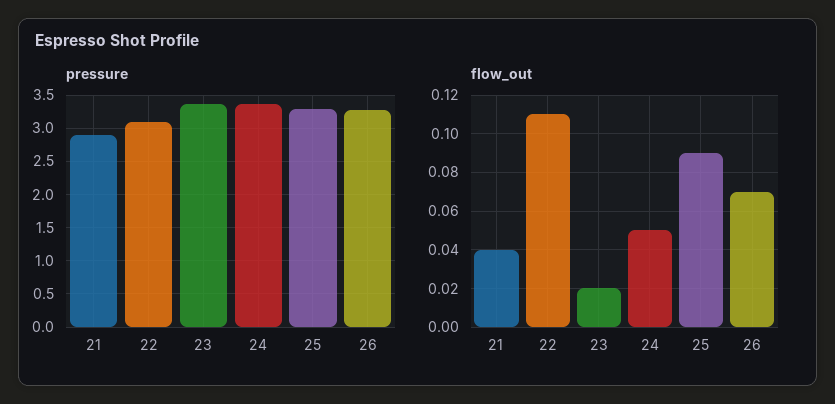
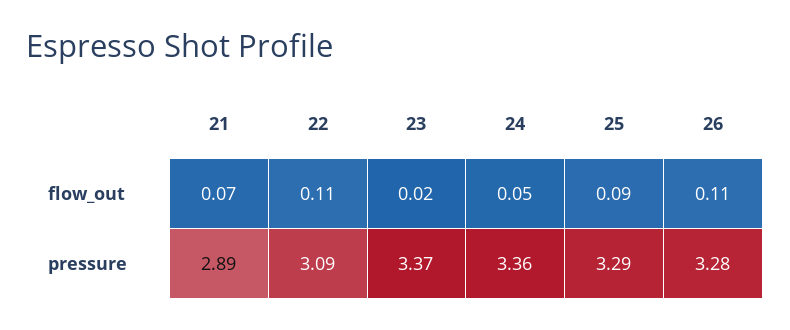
flow_out, 21: 0.04 -> 0.07
flow_out, 26: 0.07 -> 0.11

